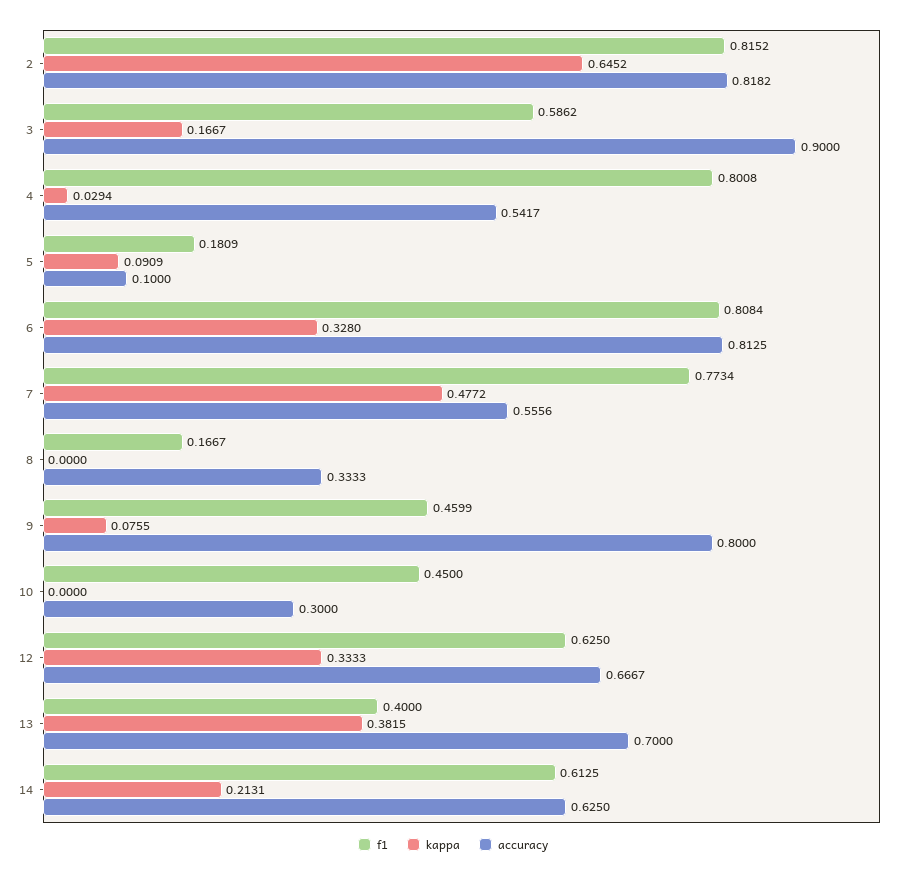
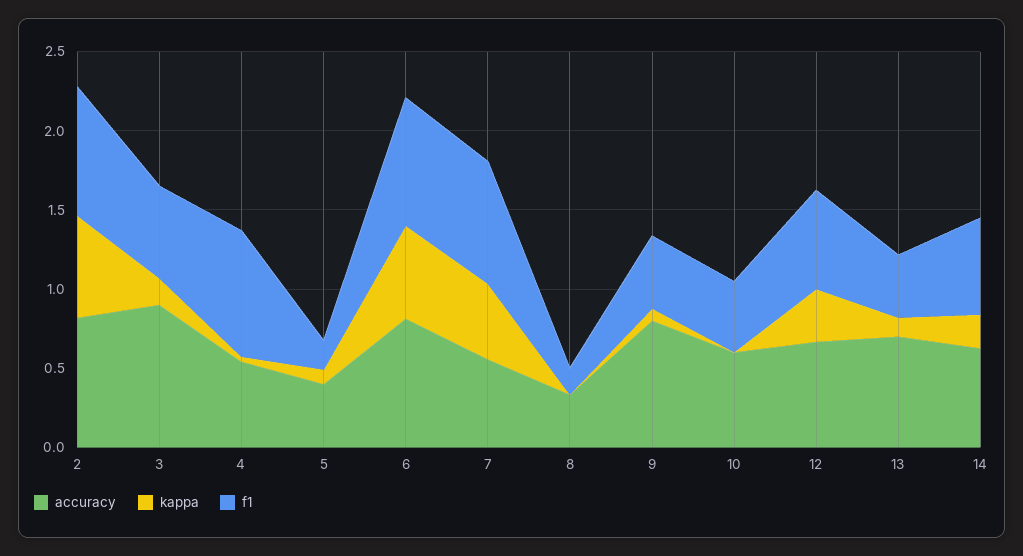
accuracy, 5: 0.1 -> 0.4
kappa, 6: 0.328 -> 0.6
accuracy, 10: 0.3 -> 0.6
kappa, 13: 0.3815 -> 0.1

